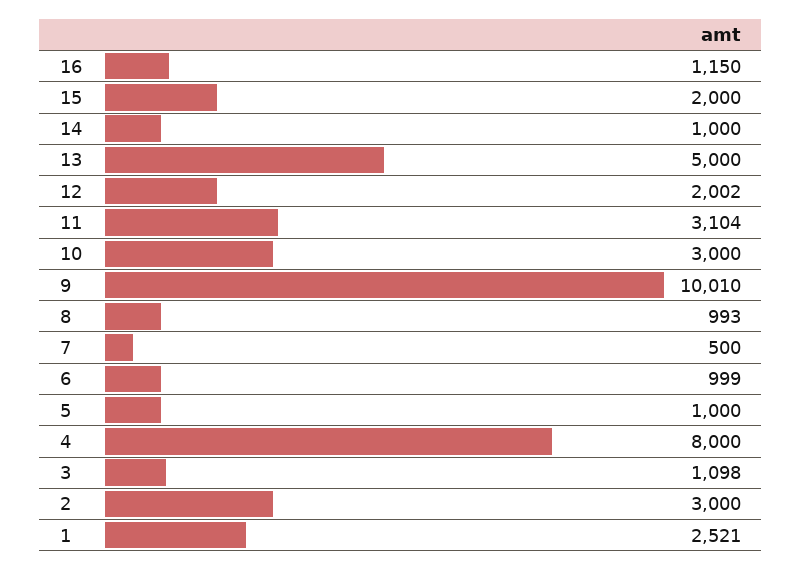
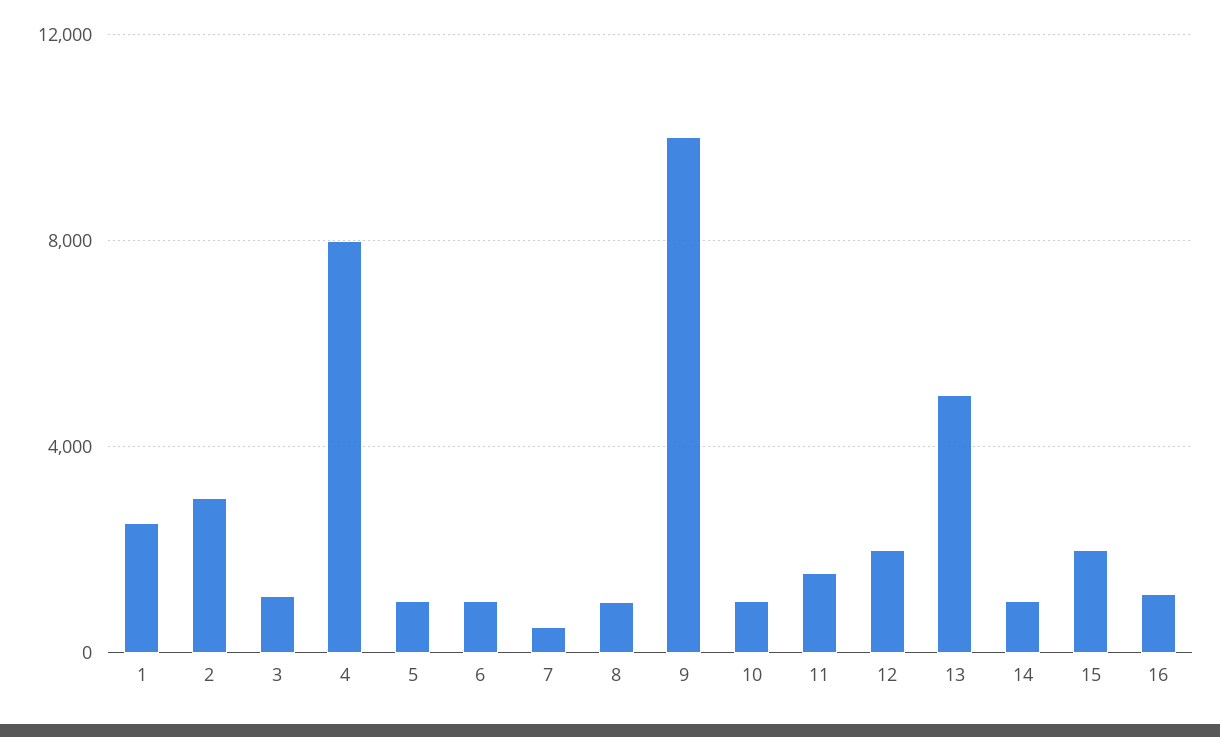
11: 3104 -> 1500
10: 3000 -> 1000

